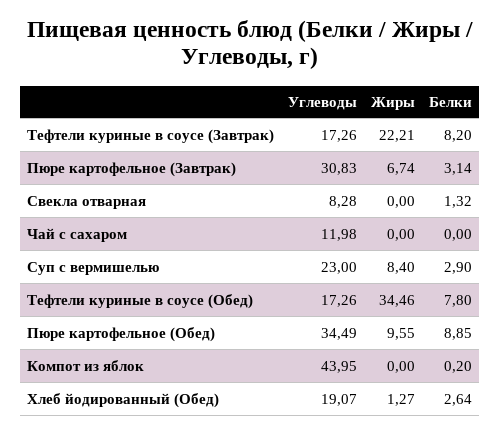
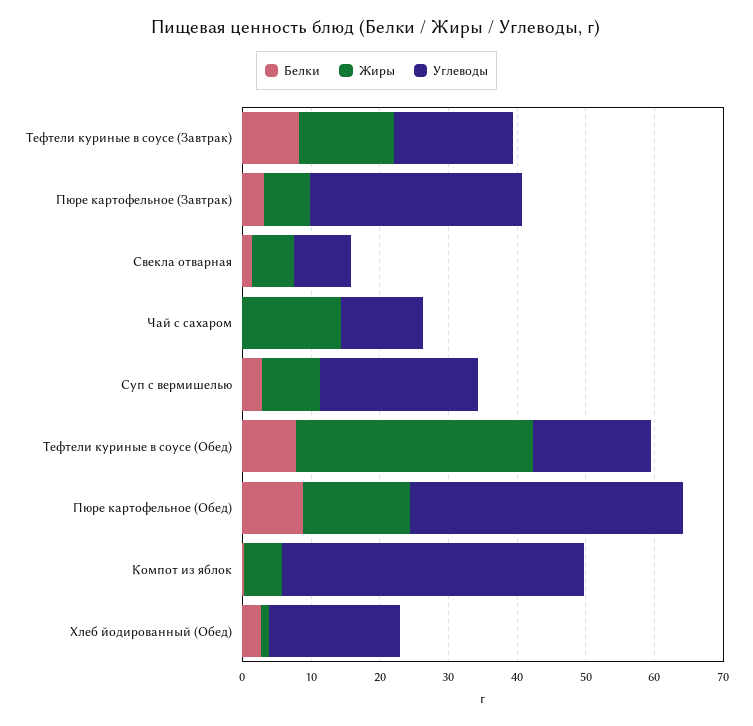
Жиры, Тефтели куриные в соусе (Завтрак): 22.21 -> 14
Жиры, Свекла отварная: 0 -> 6
Жиры, Чай с сахаром: 0 -> 14
Углеводы, Пюре картофельное (Обед): 34.49 -> 40
Жиры, Пюре картофельное (Обед): 9.55 -> 16
Жиры, Компот из яблок: 0 -> 6

